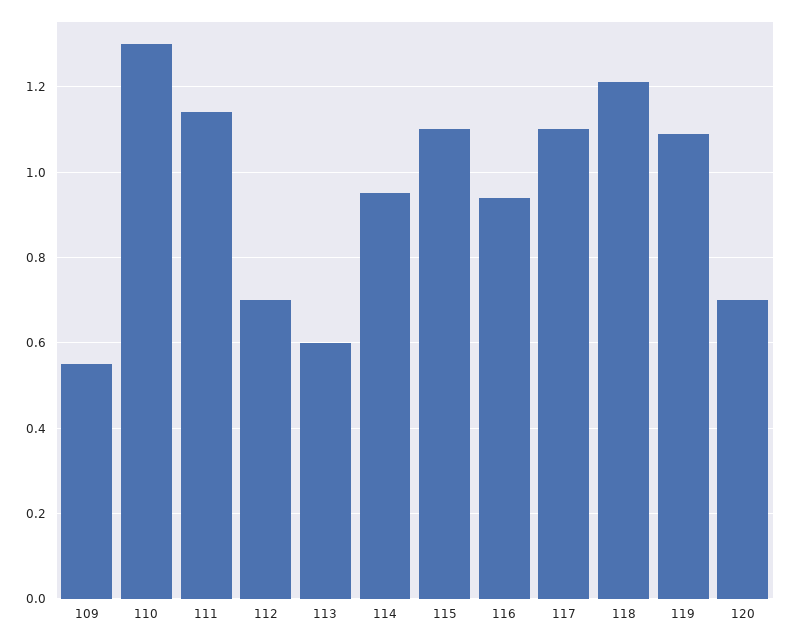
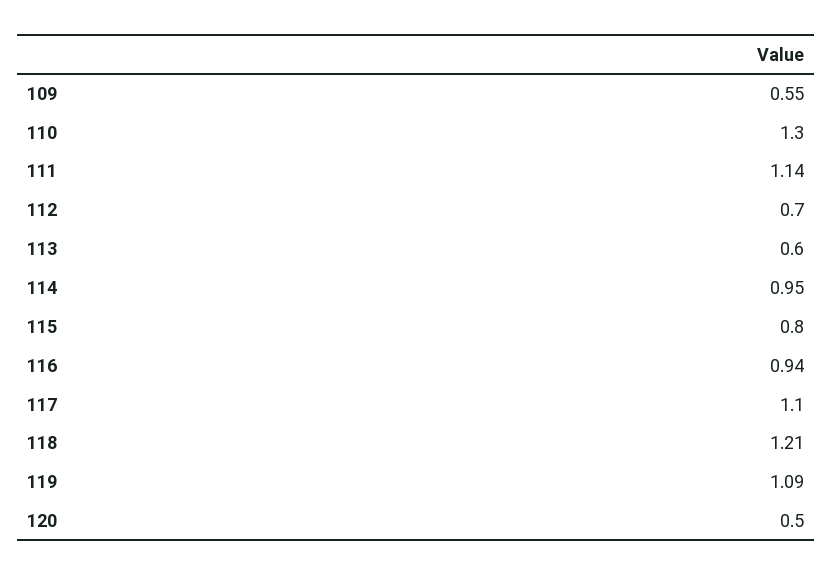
115: 1.1 -> 0.8
120: 0.7 -> 0.5

